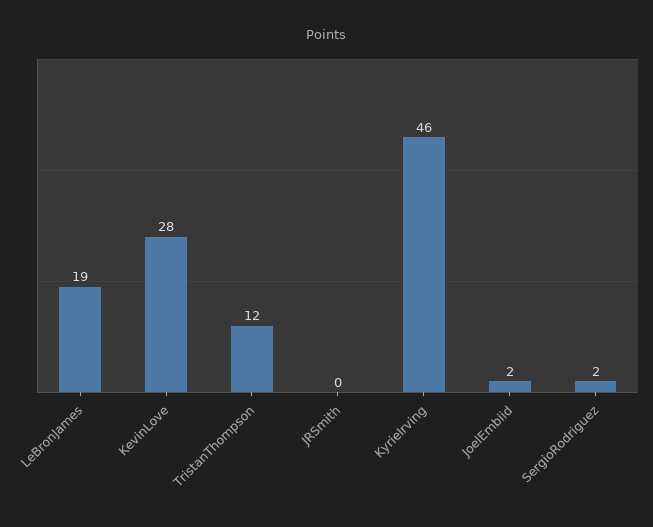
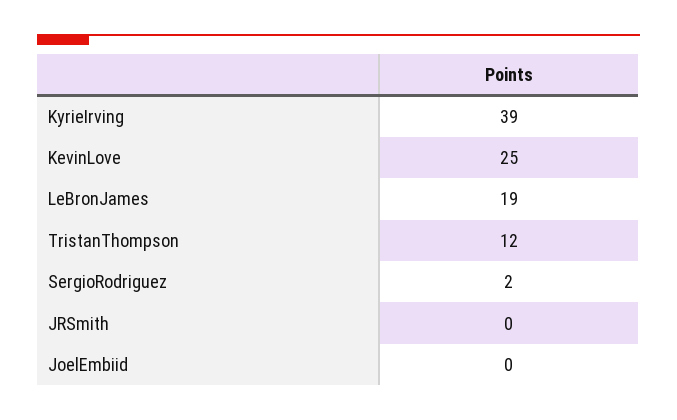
KevinLove: 28 -> 25
KyrieIrving: 46 -> 39
JoelEmbiid: 2 -> 0

